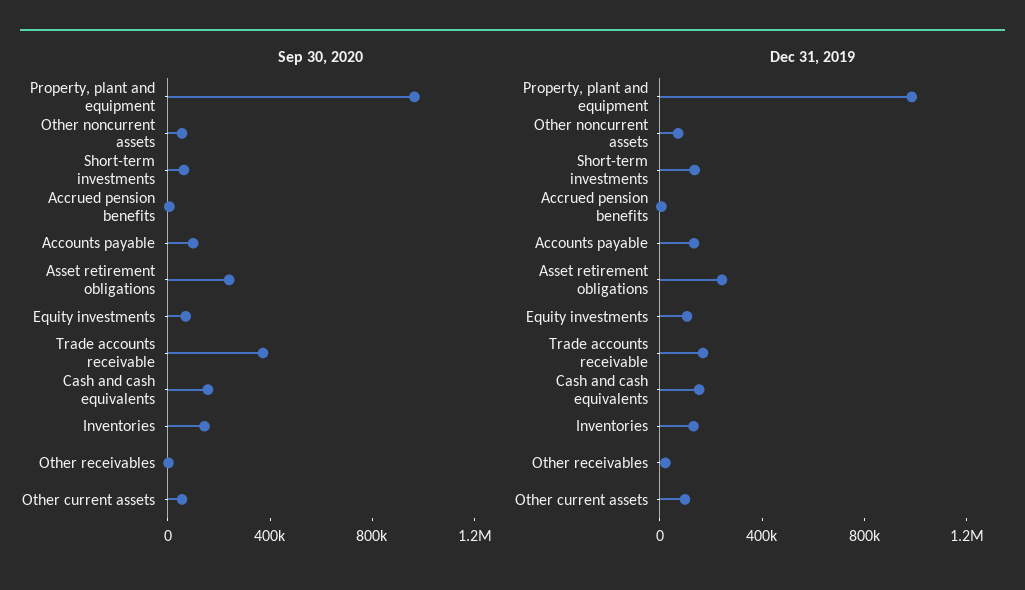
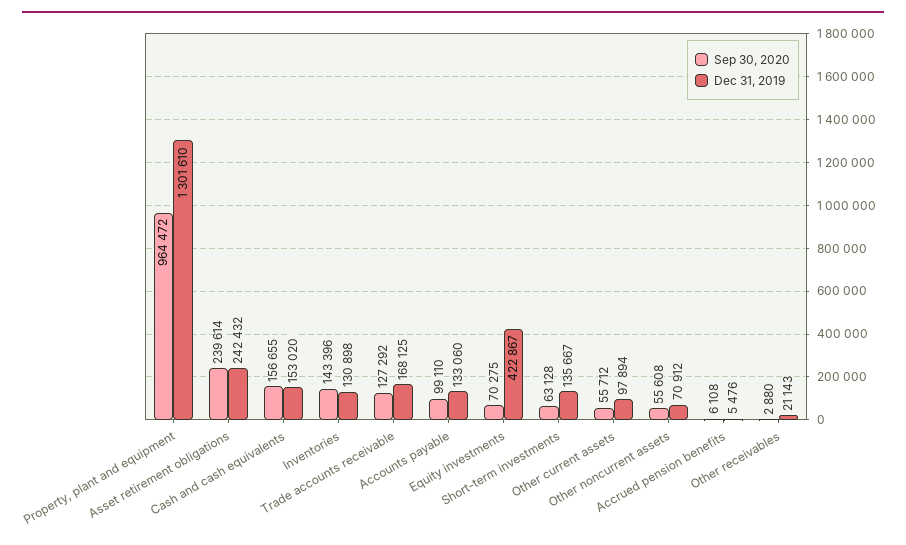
Sep 30, 2020, Trade accounts receivable: 400000 -> 127292
Dec 31, 2019, Property, plant and equipment: 1000000 -> 1301610
Dec 31, 2019, Equity investments: 100000 -> 422867

